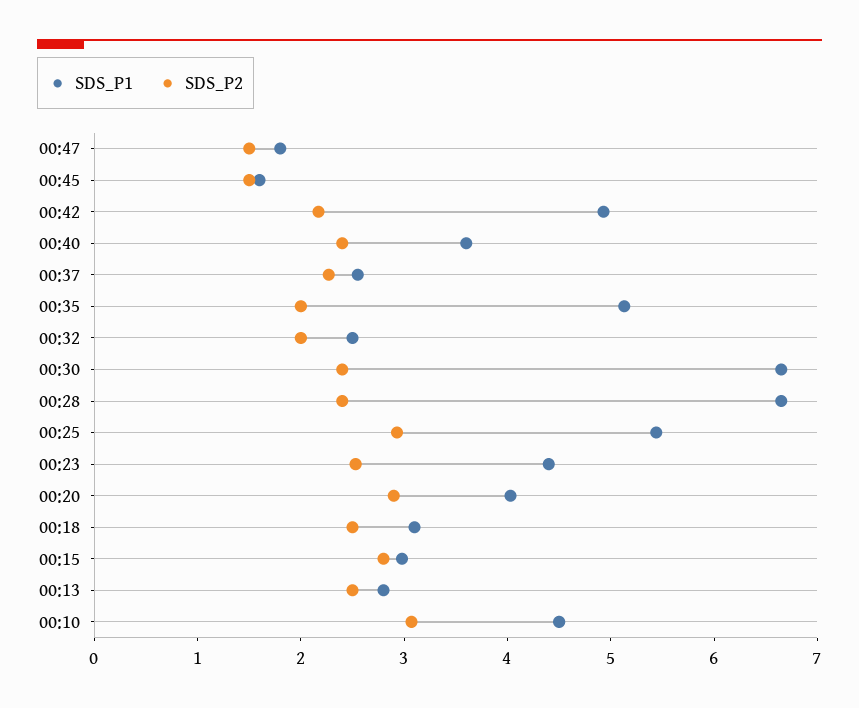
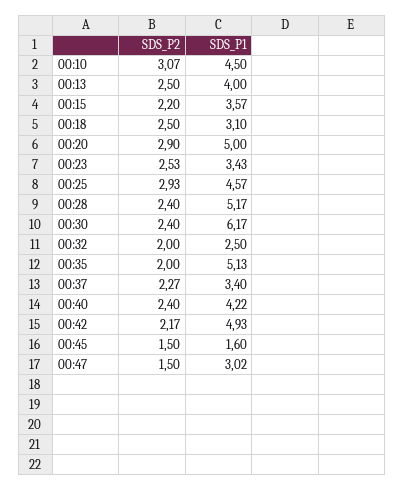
SDS_P1, 00:47: 1.8 -> 3.02
SDS_P1, 00:40: 3.6 -> 4.22
SDS_P1, 00:37: 2.6 -> 3.4
SDS_P1, 00:30: 6.6 -> 6.17
SDS_P1, 00:28: 6.6 -> 5.17
SDS_P1, 00:25: 5.4 -> 4.57
SDS_P1, 00:23: 4.4 -> 3.43
SDS_P1, 00:20: 4 -> 5
SDS_P1, 00:15: 3 -> 3.57
SDS_P2, 00:15: 2.8 -> 2.2
SDS_P1, 00:13: 2.8 -> 4

